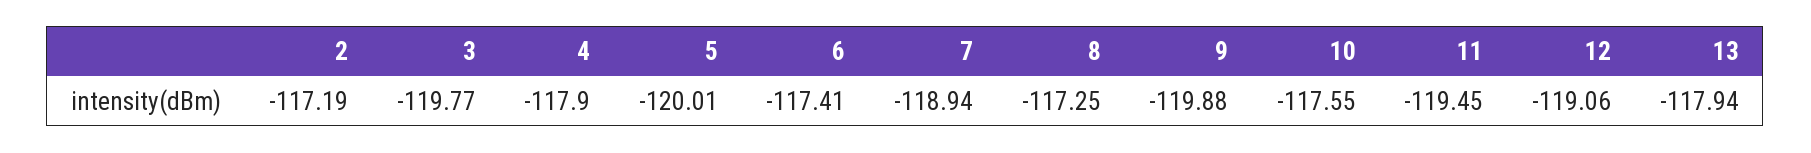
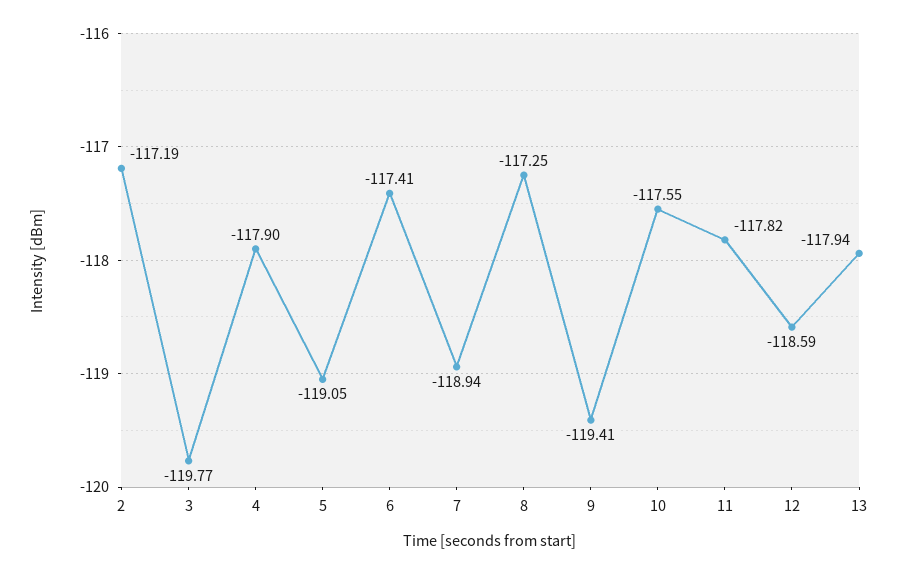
5: -120.01 -> -119.05
9: -119.88 -> -119.41
11: -119.45 -> -117.82
12: -119.06 -> -118.59

